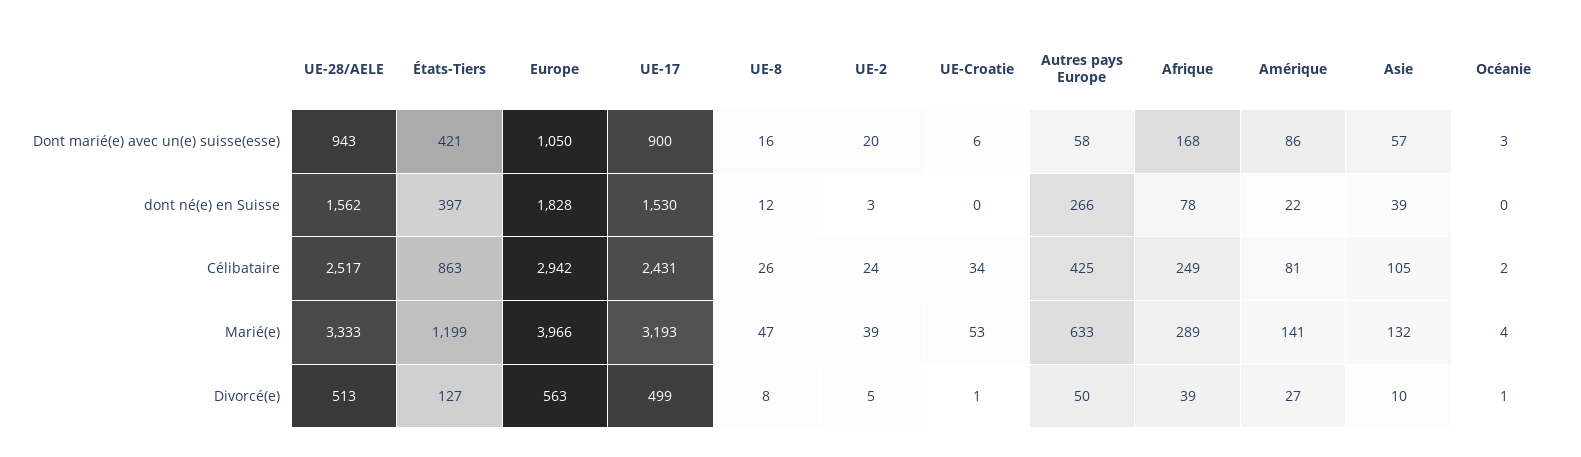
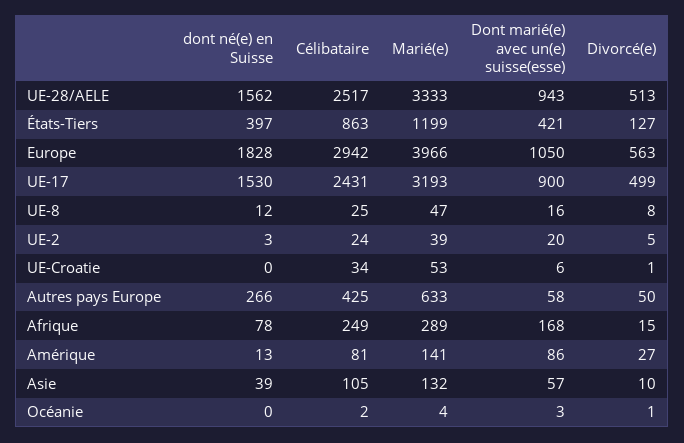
Amérique, dont né(e) en Suisse: 22 -> 13
UE-8, Célibataire: 26 -> 25
Afrique, Divorcé(e): 39 -> 15

